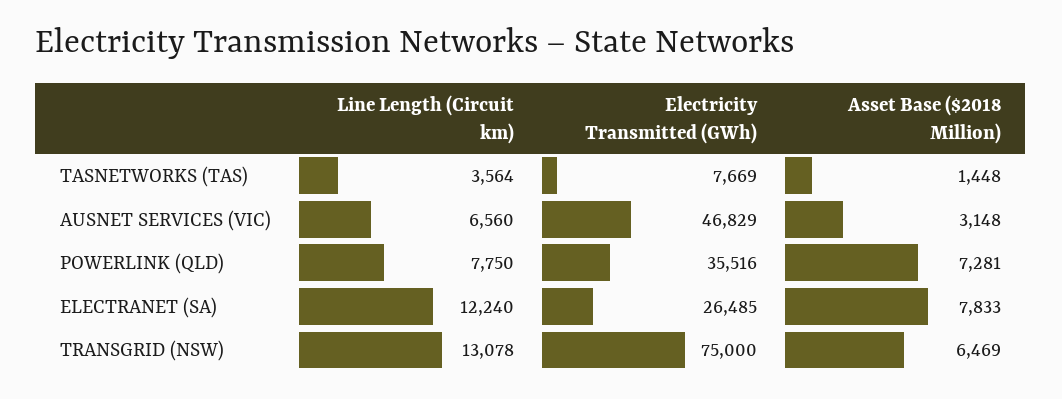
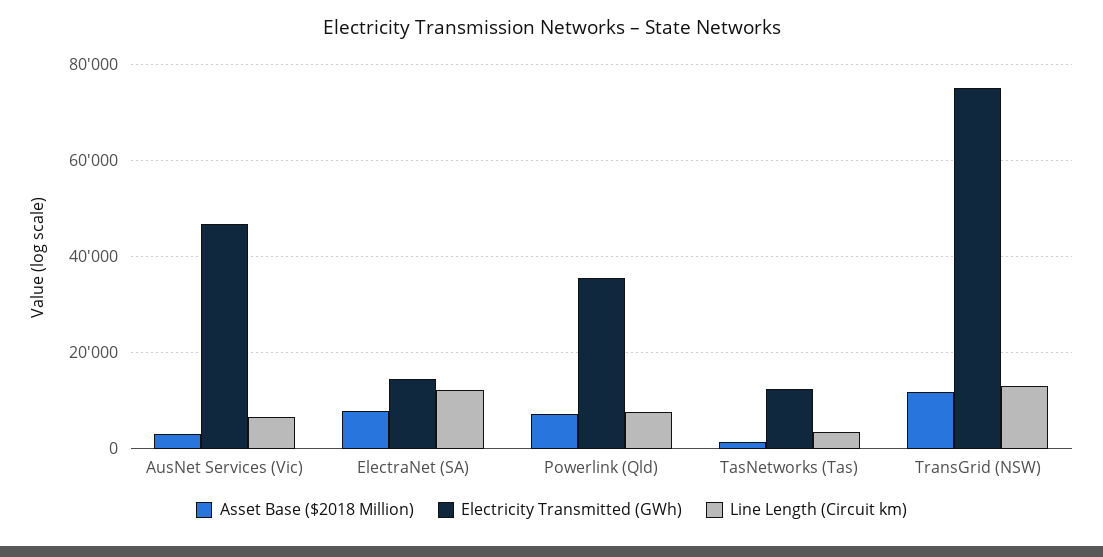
Electricity Transmitted (GWh), TASNETWORKS (TAS): 7669 -> 12000
Electricity Transmitted (GWh), ELECTRANET (SA): 26485 -> 14000
Asset Base ($2018 Million), TRANSGRID (NSW): 6469 -> 12000

